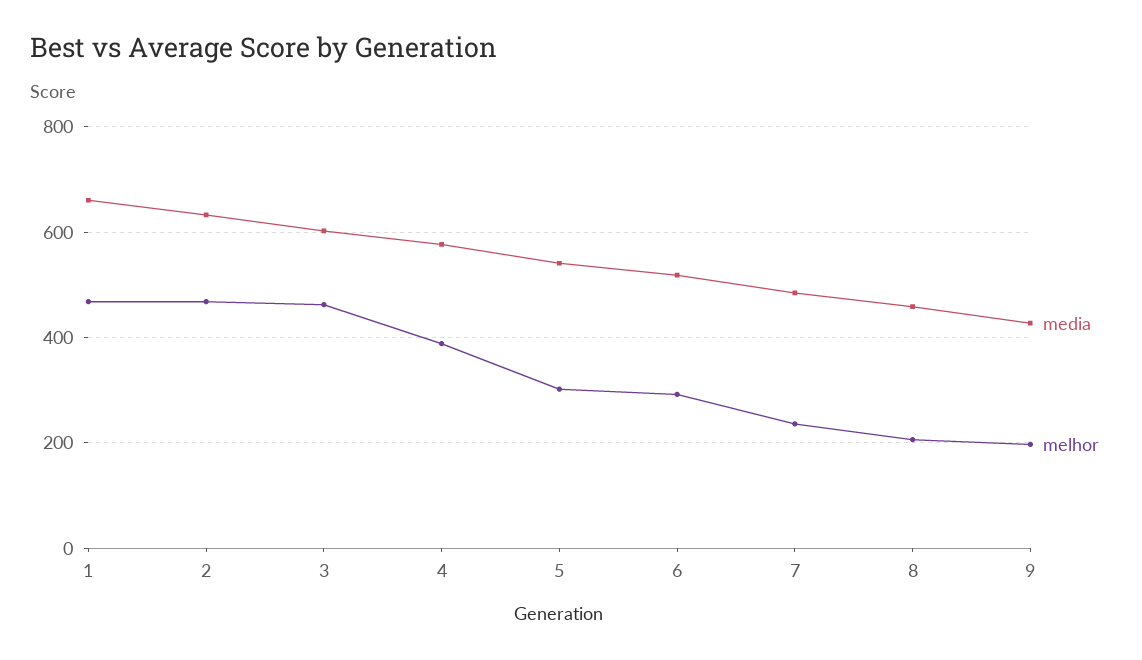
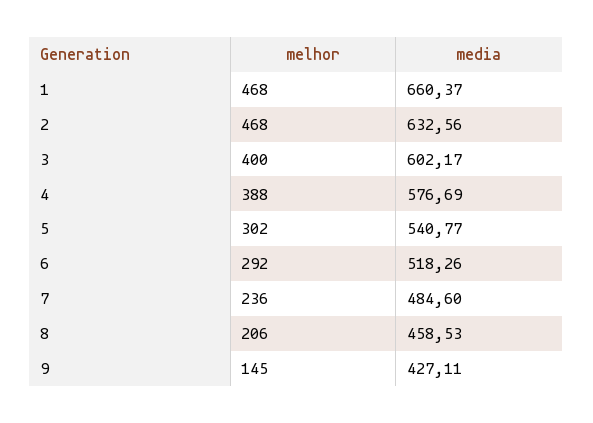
melhor, 3: 460 -> 400
melhor, 9: 200 -> 145

